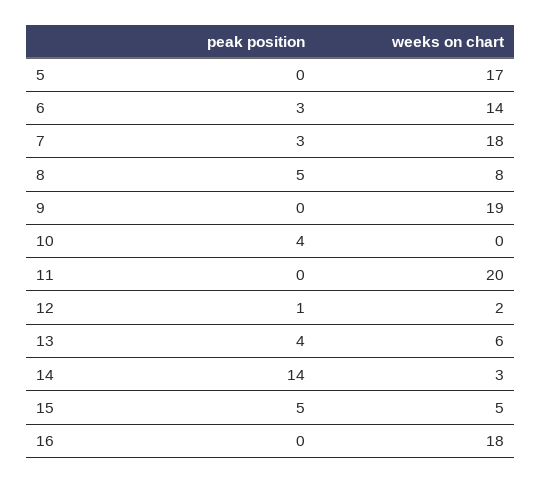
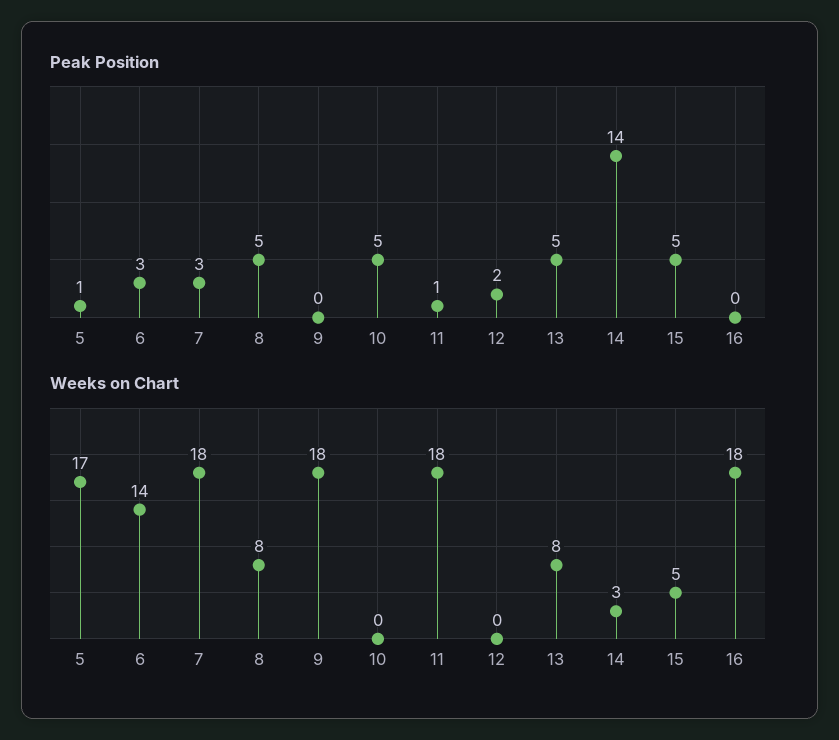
peak position, 5: 0 -> 1
weeks on chart, 9: 19 -> 18
peak position, 10: 4 -> 5
peak position, 11: 0 -> 1
weeks on chart, 11: 20 -> 18
peak position, 12: 1 -> 2
weeks on chart, 12: 2 -> 0
peak position, 13: 4 -> 5
weeks on chart, 13: 6 -> 8

